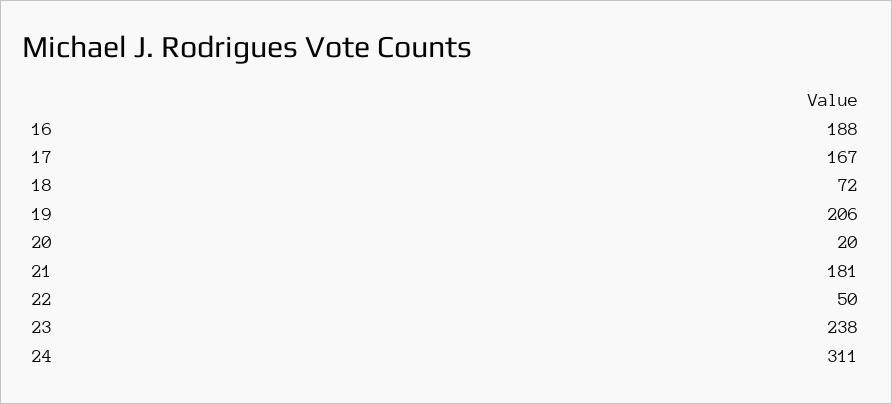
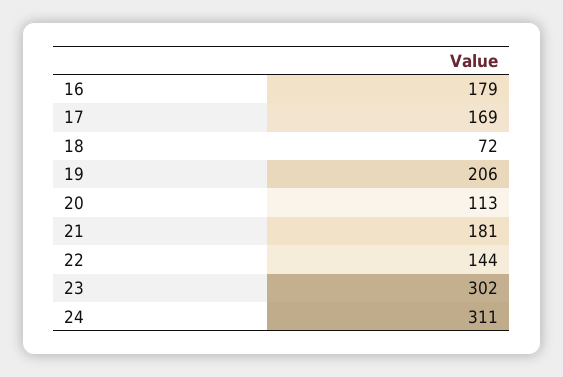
16: 188 -> 179
17: 167 -> 169
20: 20 -> 113
22: 50 -> 144
23: 238 -> 302

